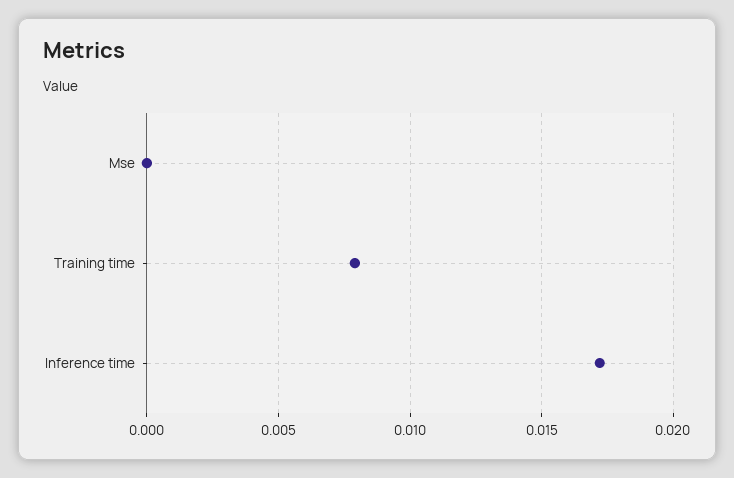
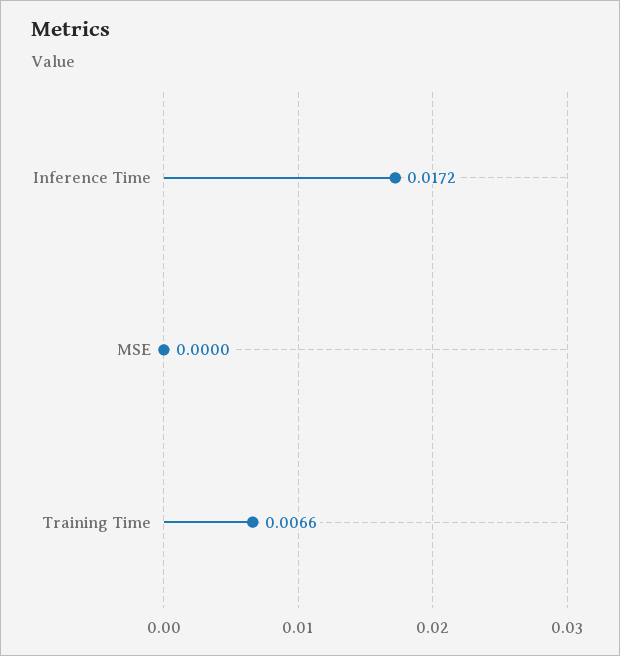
Training time: 0.008 -> 0.0066

